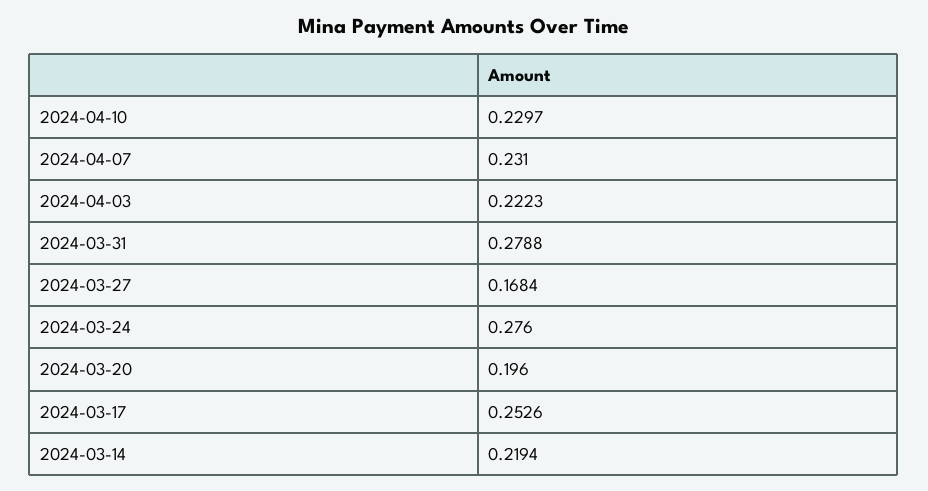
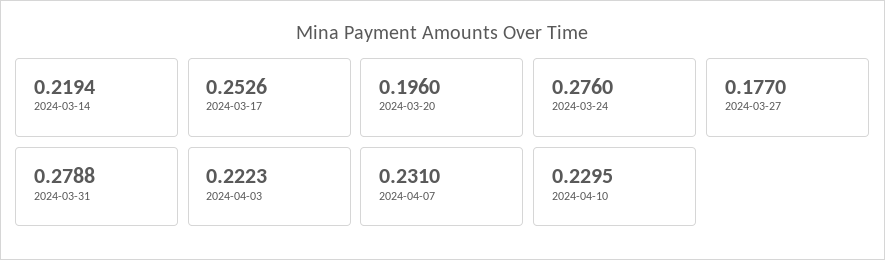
2024-04-10: 0.2297 -> 0.2295
2024-03-27: 0.1684 -> 0.177

